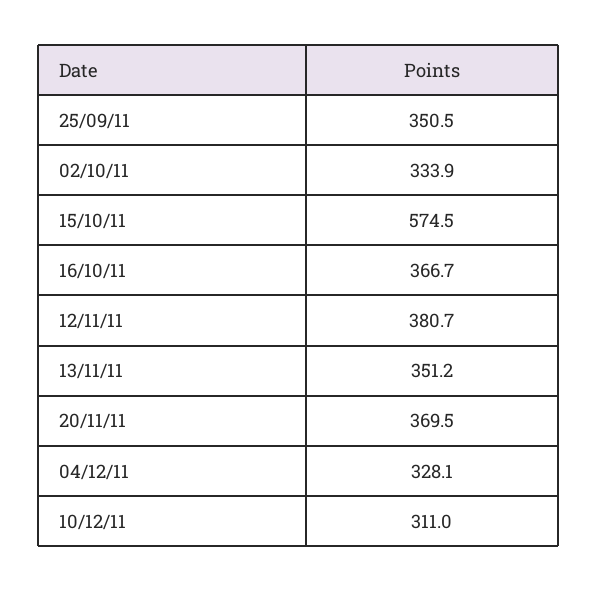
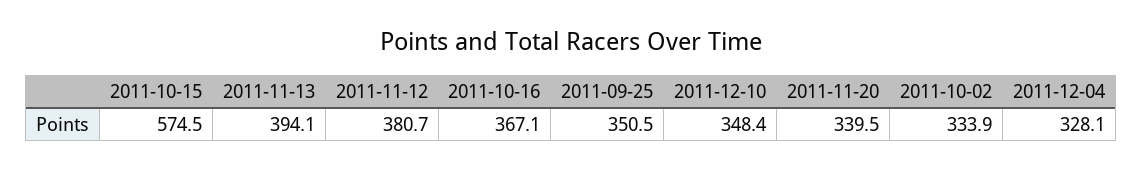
16/10/11: 366.7 -> 367.1
13/11/11: 351.2 -> 394.1
20/11/11: 369.5 -> 339.5
10/12/11: 311 -> 348.4

